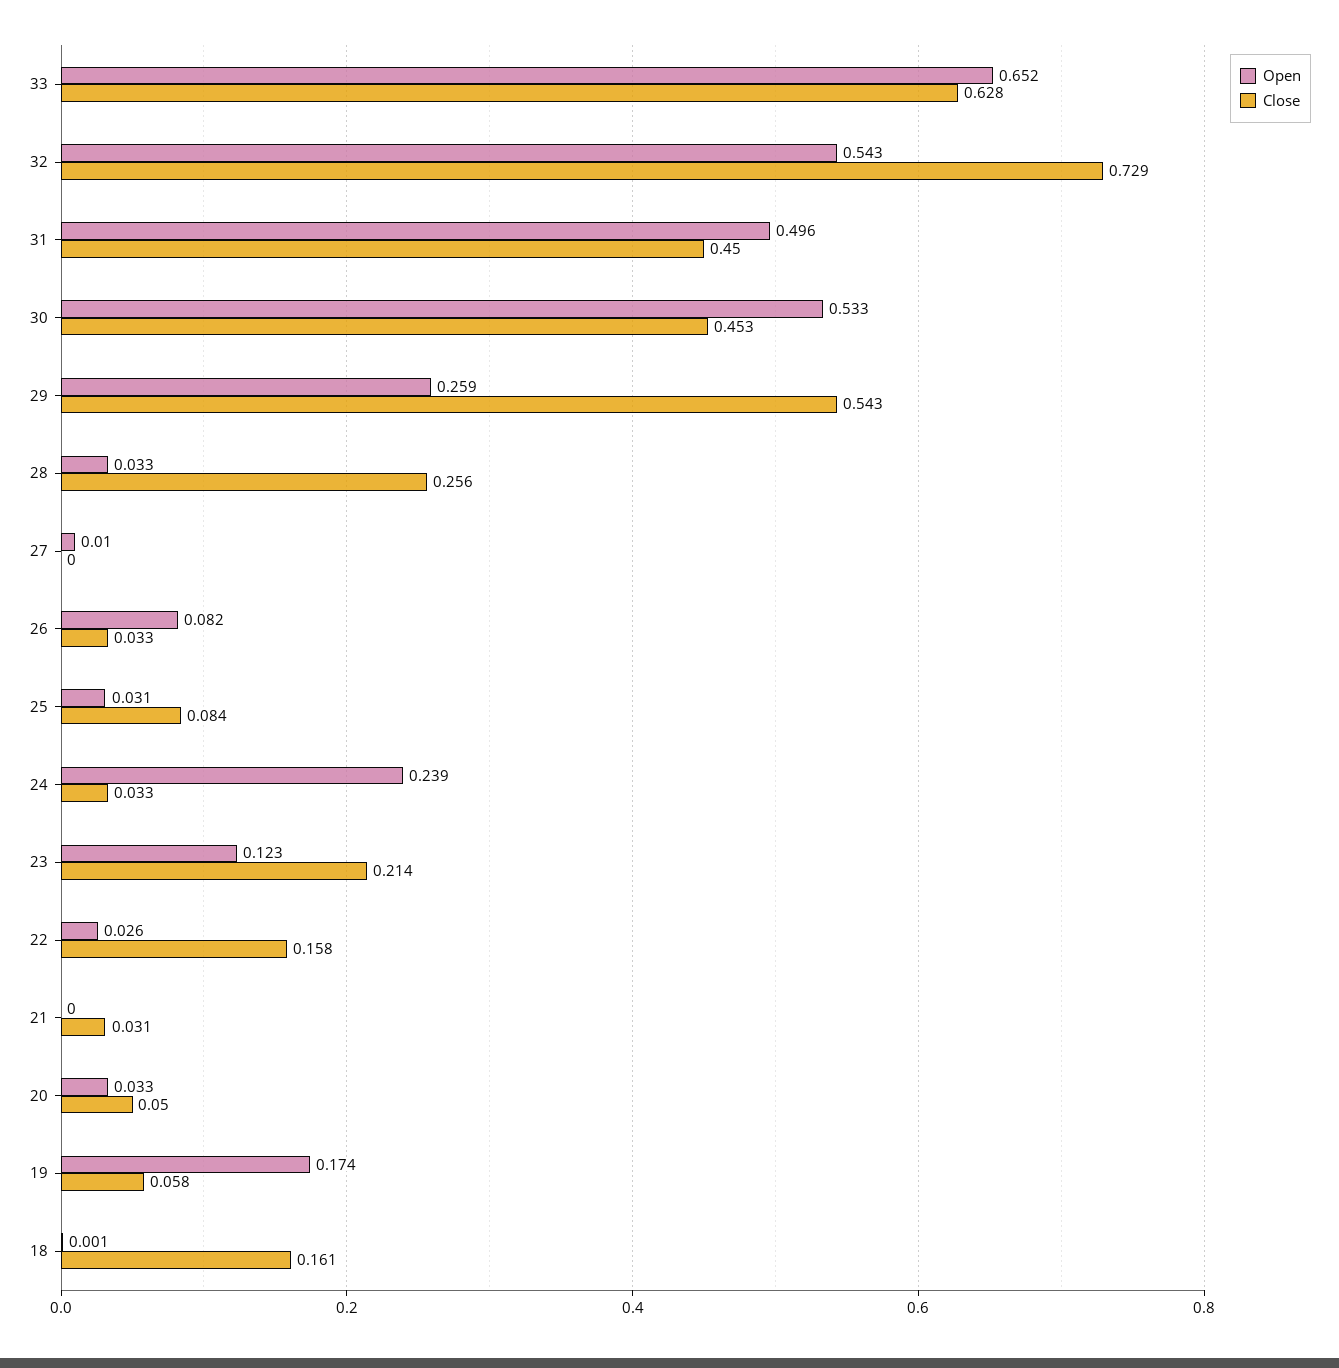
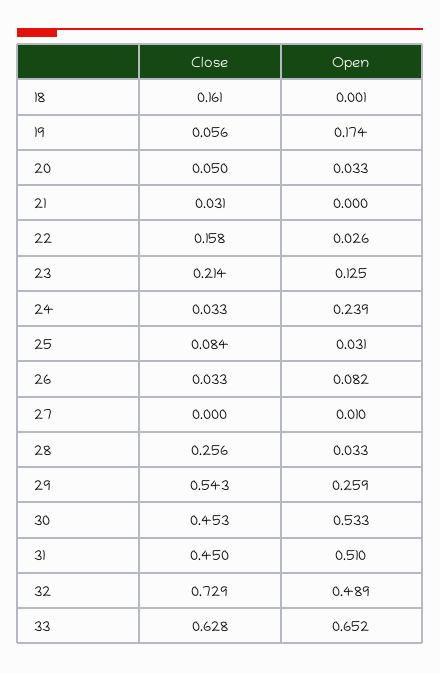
Open, 32: 0.543 -> 0.489
Open, 31: 0.496 -> 0.51
Open, 23: 0.123 -> 0.125
Close, 19: 0.058 -> 0.056

